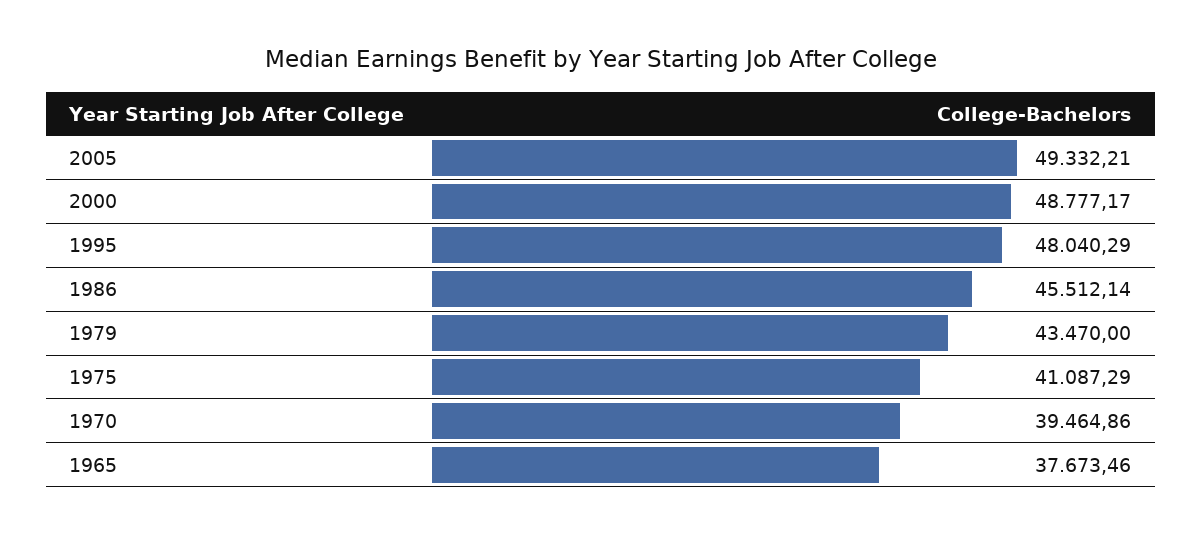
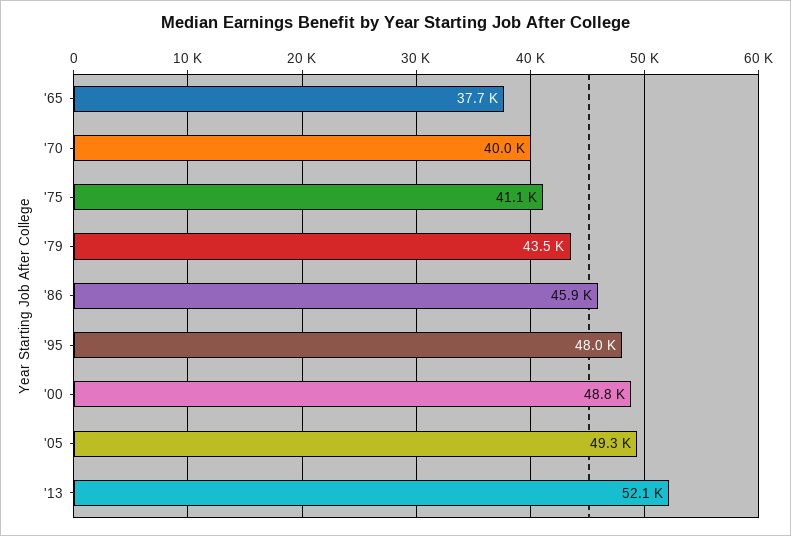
1986: 45512.14 -> 45900
1970: 39464.86 -> 40000
'13: none -> 52100

